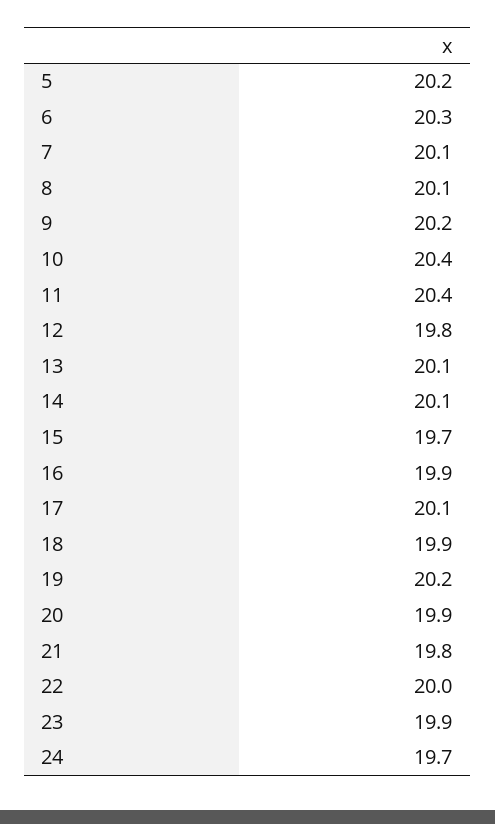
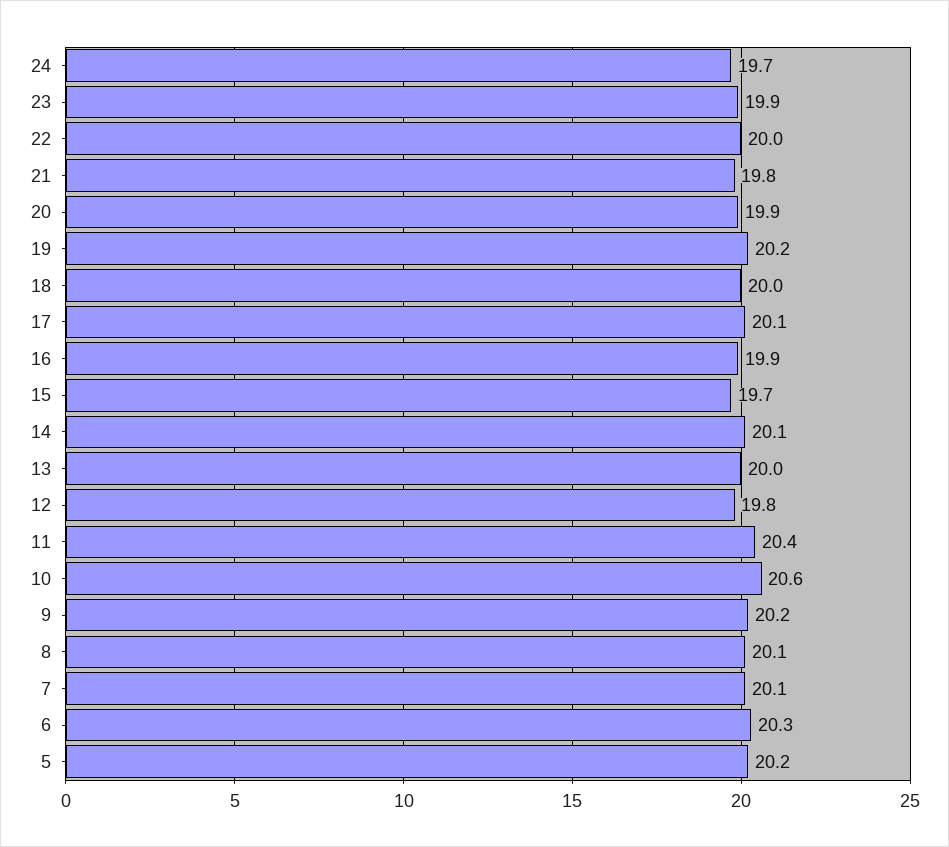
10: 20.4 -> 20.6
13: 20.1 -> 20
18: 19.9 -> 20

